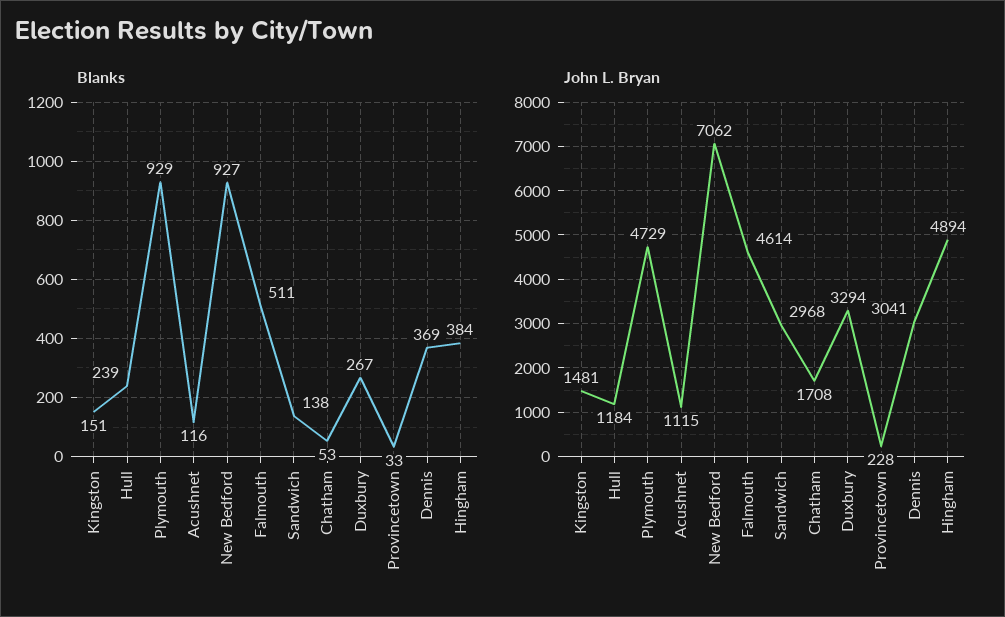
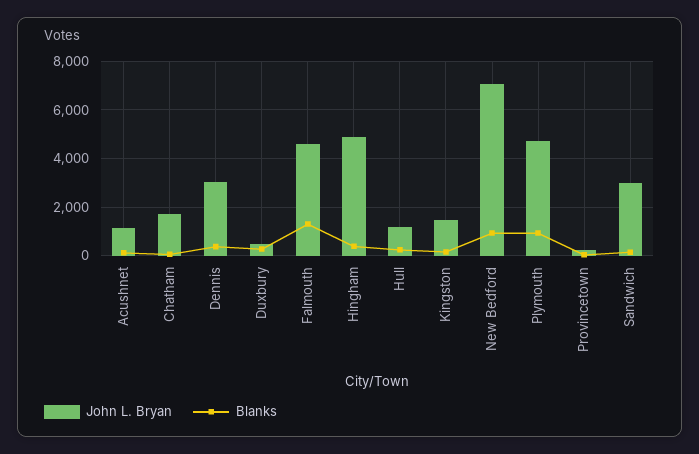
Blanks, Falmouth: 511 -> 1250
John L. Bryan, Duxbury: 3294 -> 500

